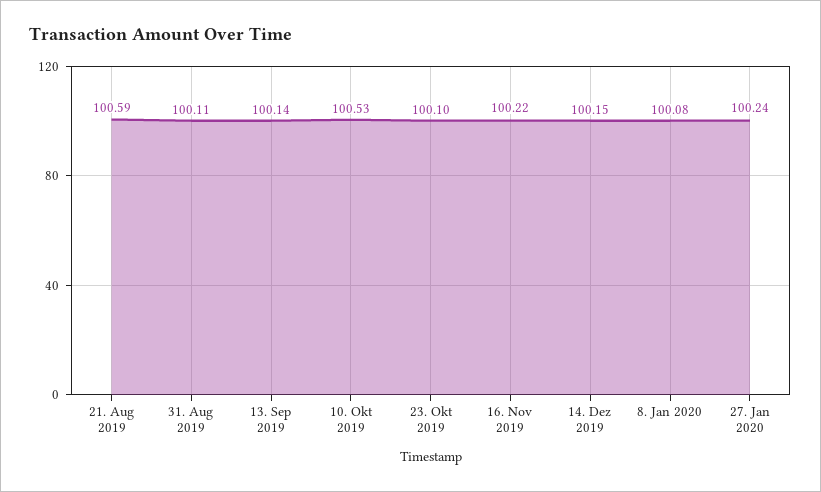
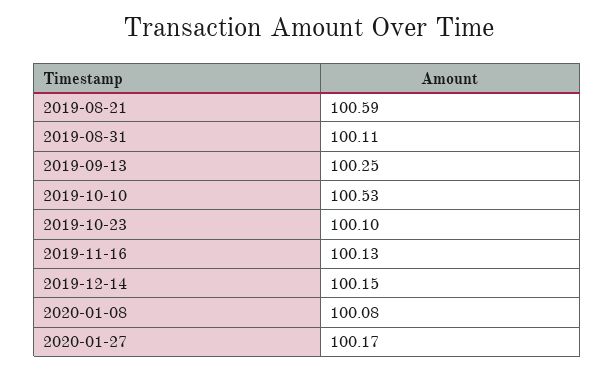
13. Sep 2019: 100.14 -> 100.25
16. Nov 2019: 100.22 -> 100.13
27. Jan 2020: 100.24 -> 100.17

